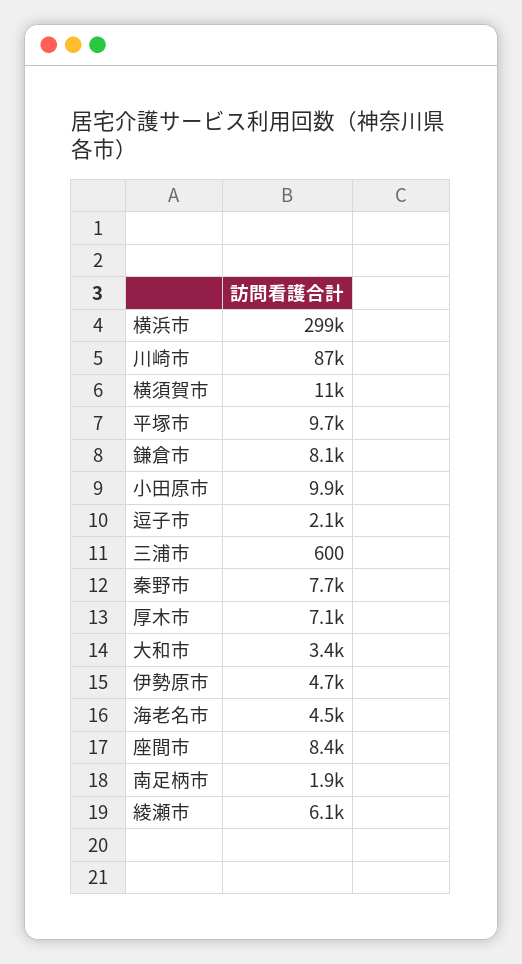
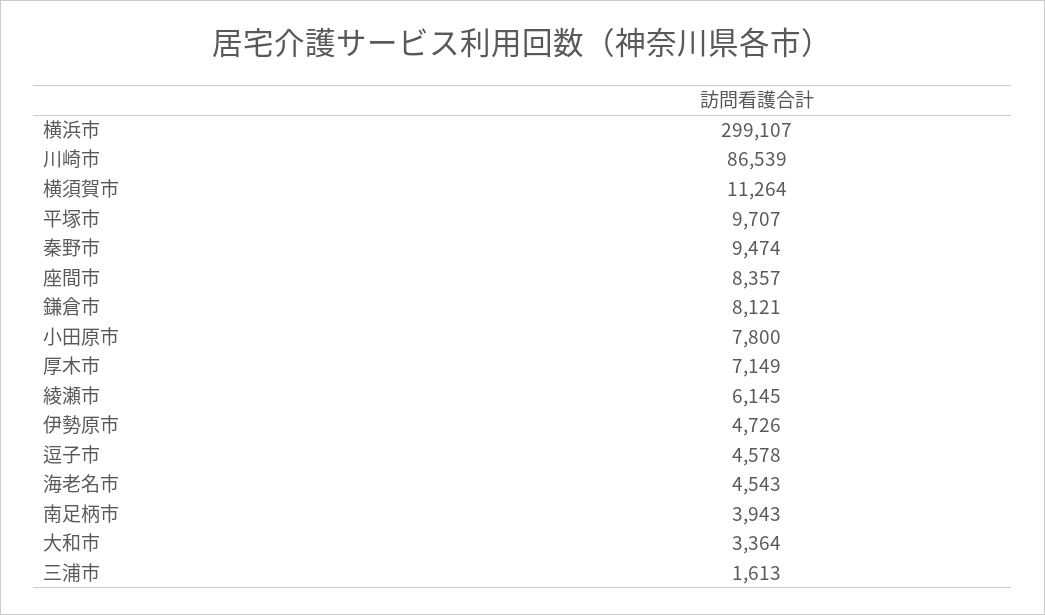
小田原市: 9900 -> 7800
逗子市: 2100 -> 4578
三浦市: 600 -> 1613
秦野市: 7700 -> 9474
南足柄市: 1900 -> 3943

